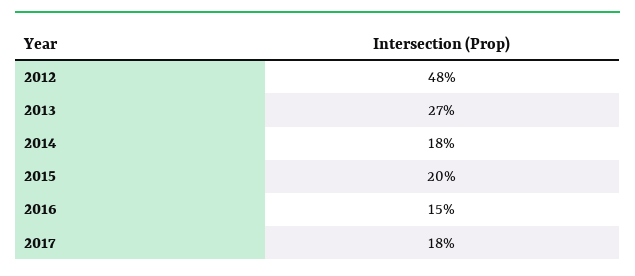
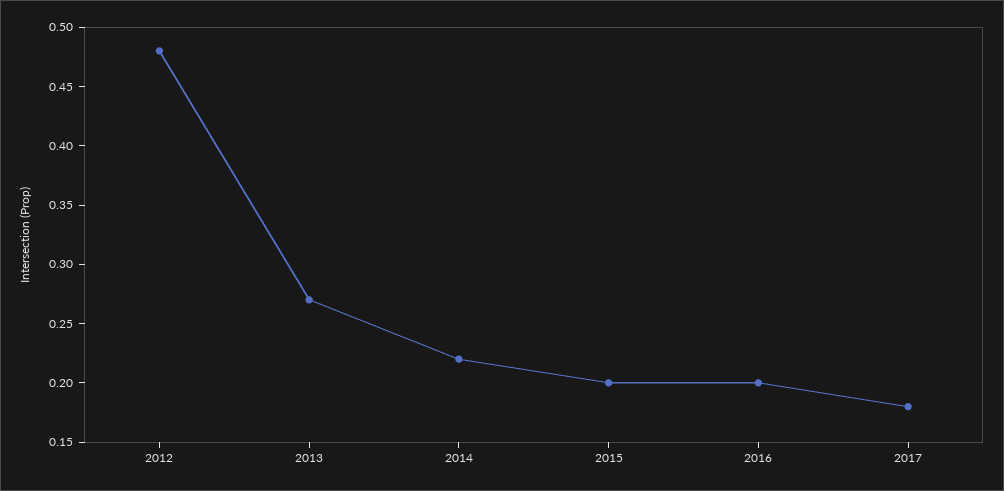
2014: 0.18 -> 0.22
2016: 0.15 -> 0.2

